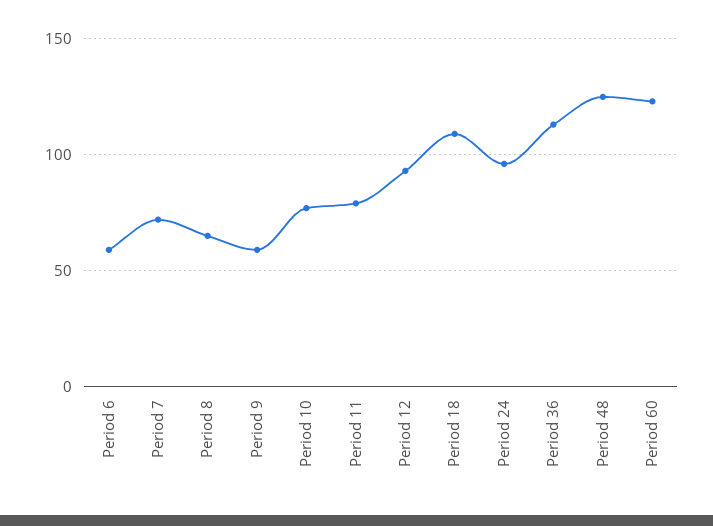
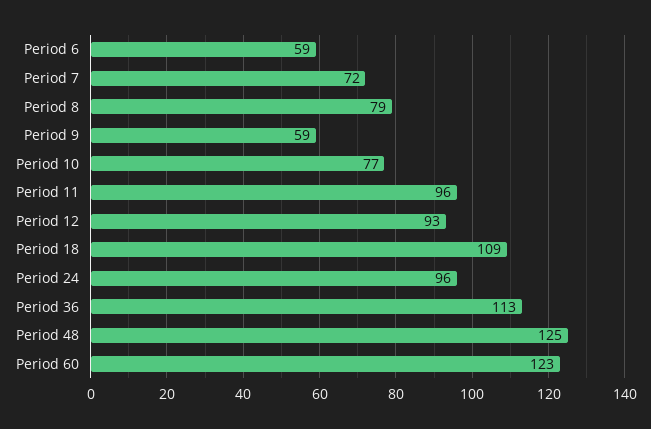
Period 8: 65 -> 79
Period 11: 80 -> 96

